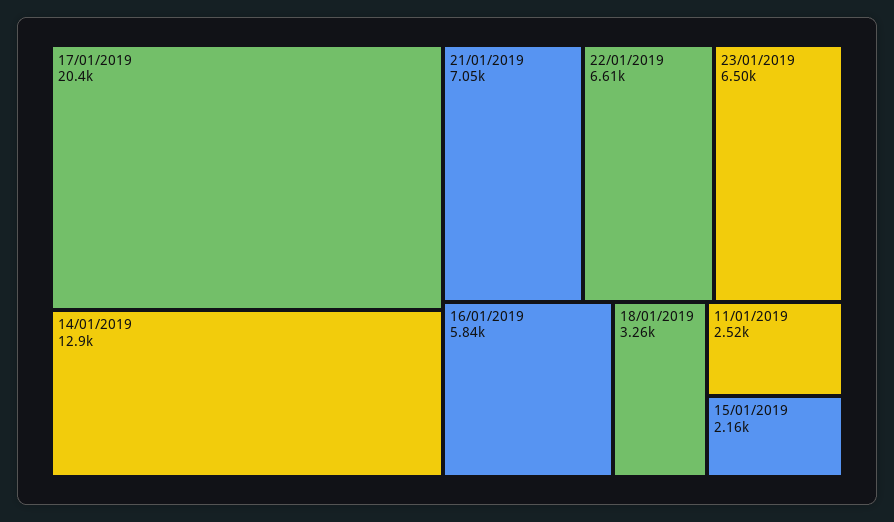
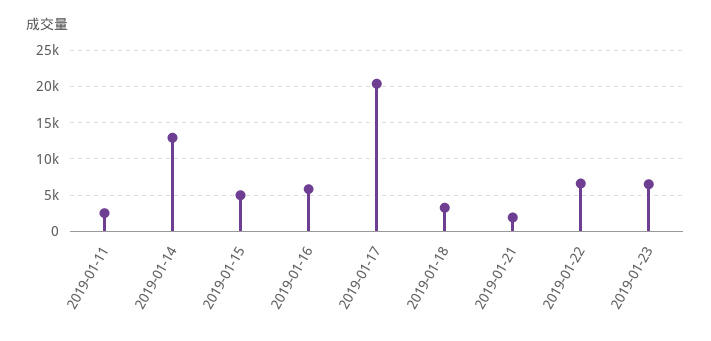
21/01/2019: 7050 -> 2000
15/01/2019: 2160 -> 5000

